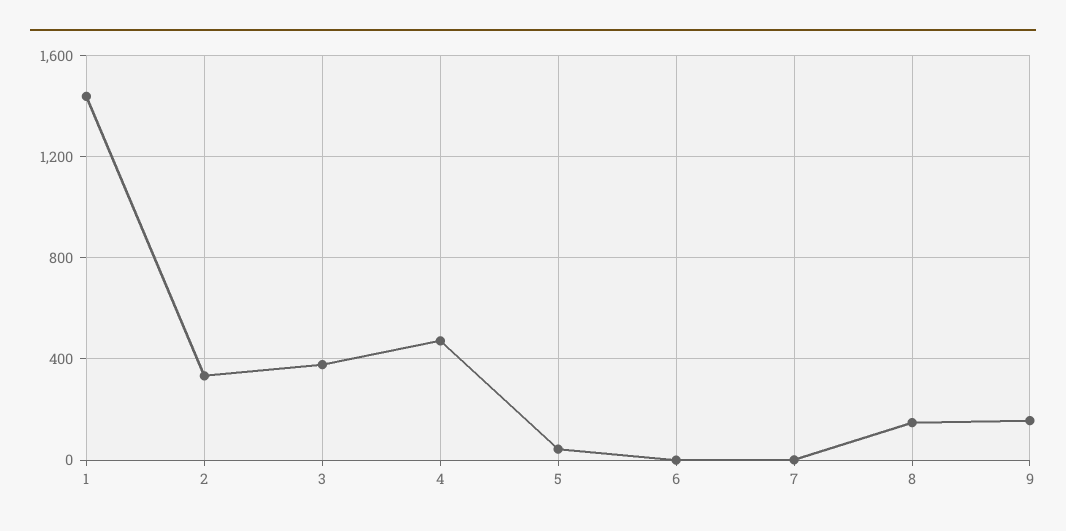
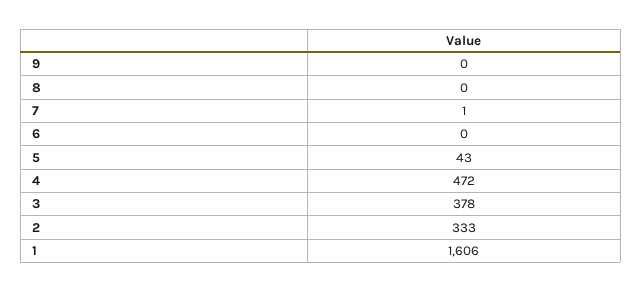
1: 1450 -> 1606
8: 150 -> 0
9: 150 -> 0

